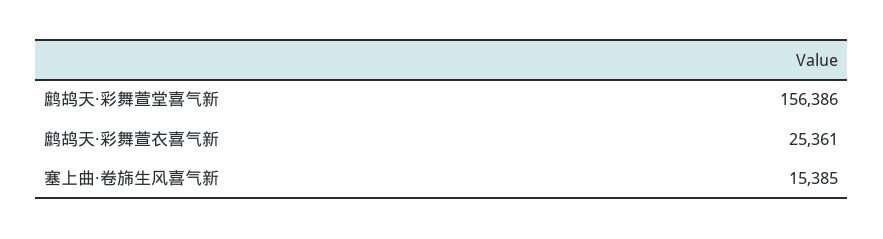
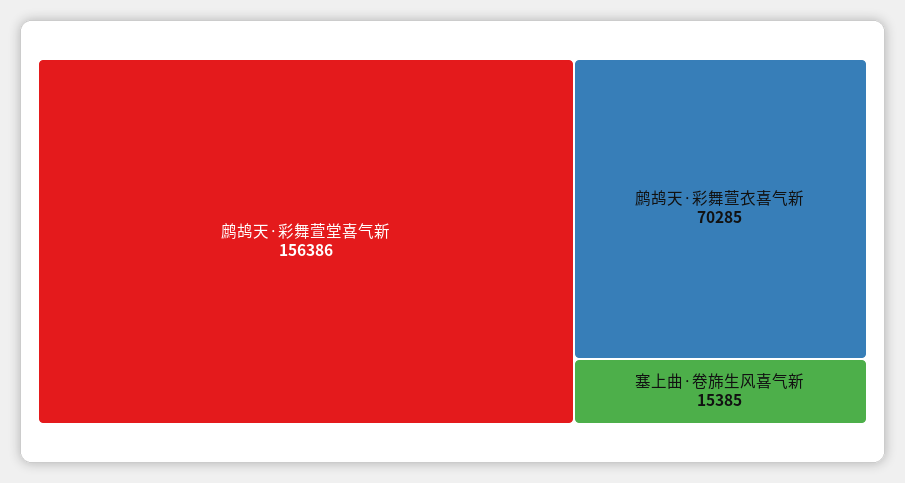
鹧鸪天·彩舞萱衣喜气新: 25361 -> 70285

